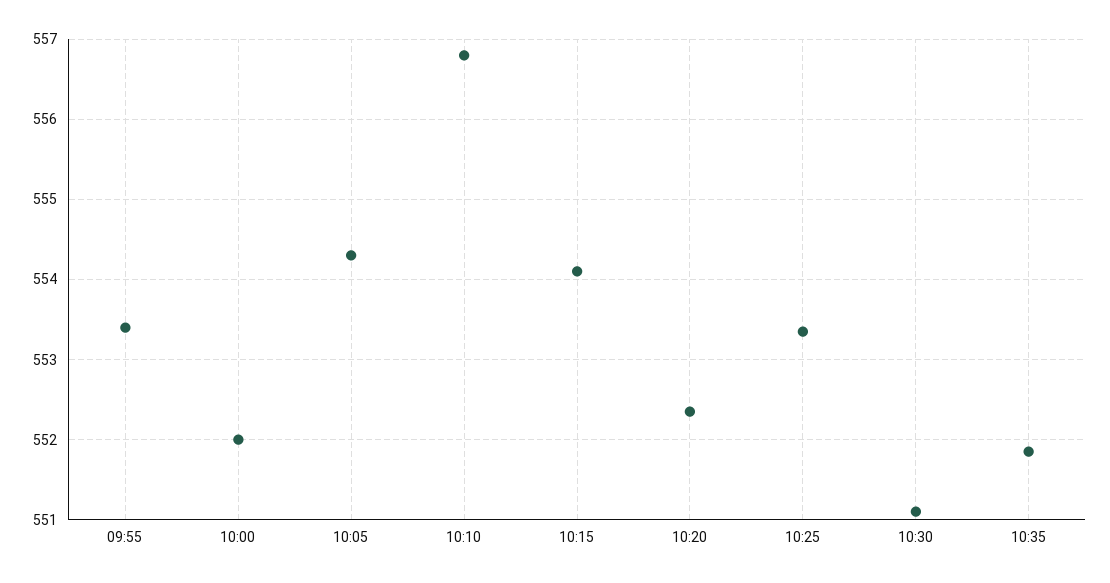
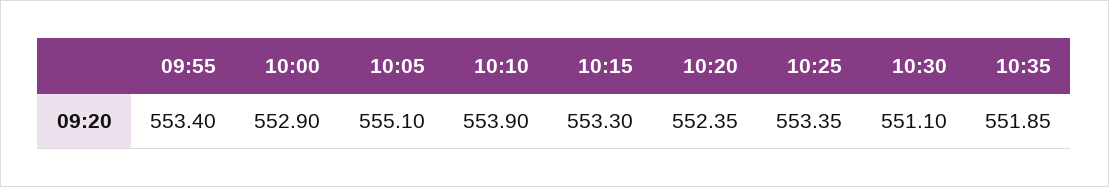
10:00: 552 -> 552.9
10:05: 554.3 -> 555.1
10:10: 556.8 -> 553.9
10:15: 554.1 -> 553.3

